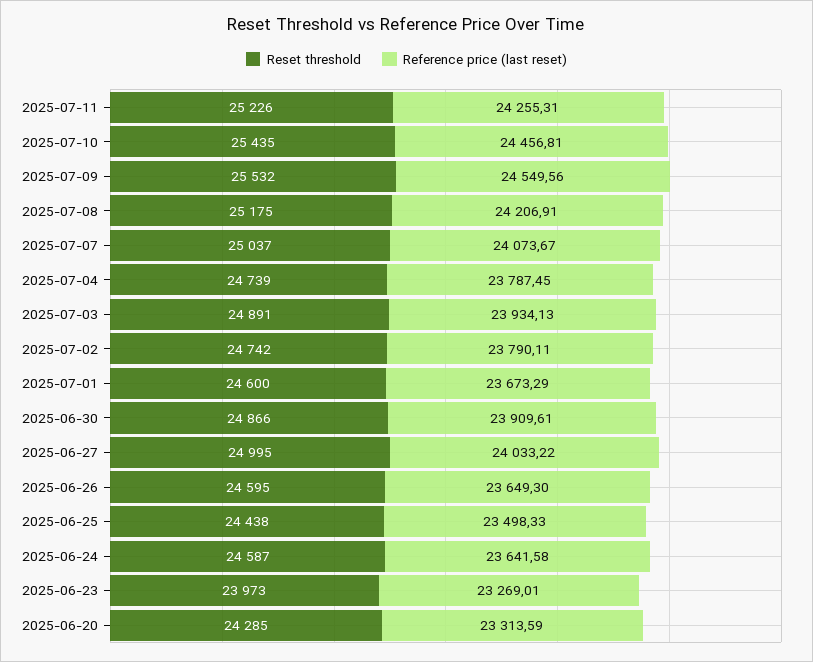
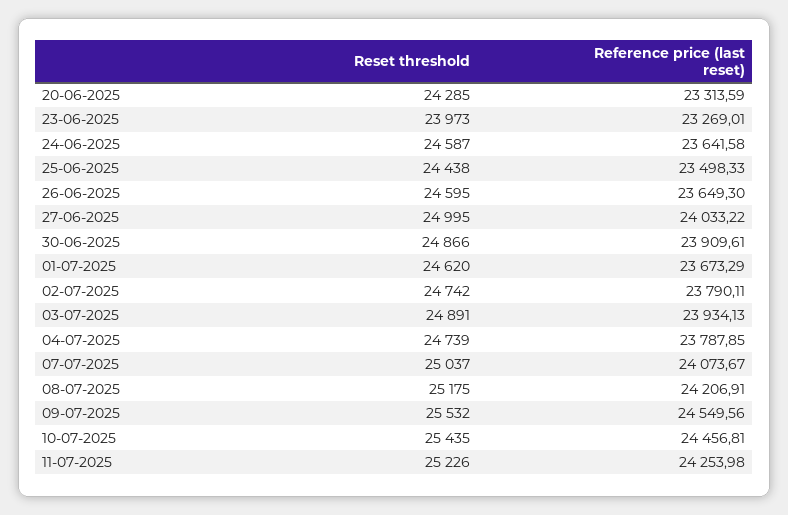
Reference price (last reset), 2025-07-11: 24255.31 -> 24253.98
Reference price (last reset), 2025-07-04: 23787.45 -> 23787.85
Reset threshold, 2025-07-01: 24600 -> 24620

